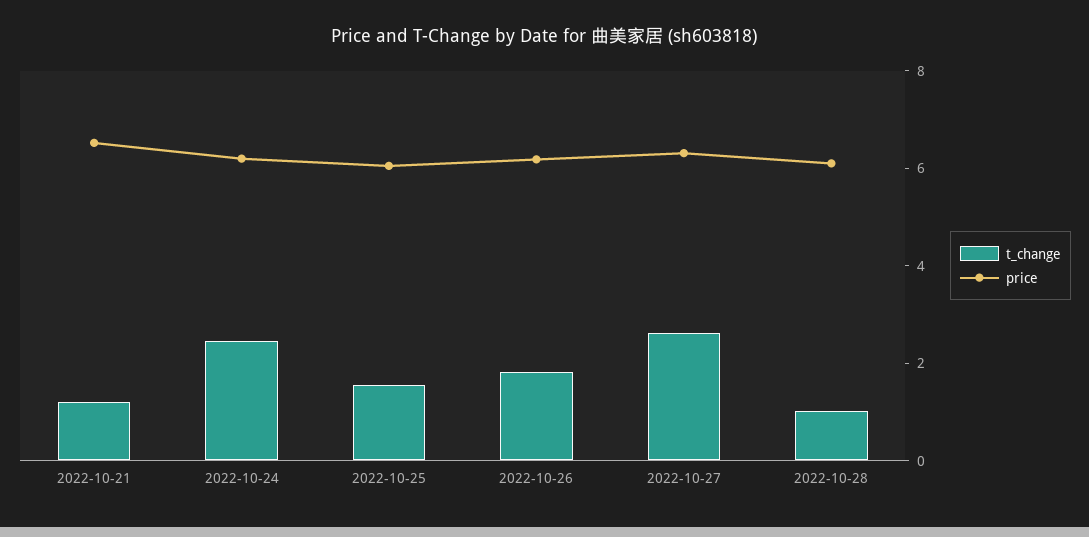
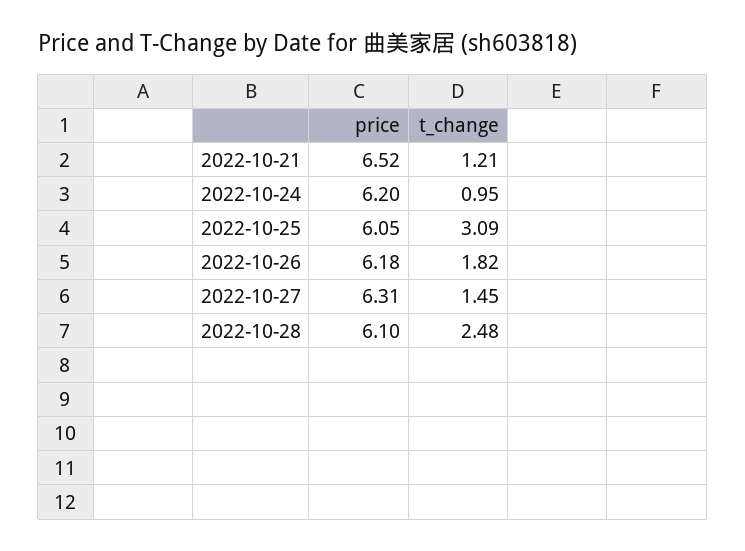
t_change, 2022-10-24: 2.5 -> 0.95
t_change, 2022-10-25: 1.5 -> 3.09
t_change, 2022-10-27: 2.5 -> 1.45
t_change, 2022-10-28: 1 -> 2.48

